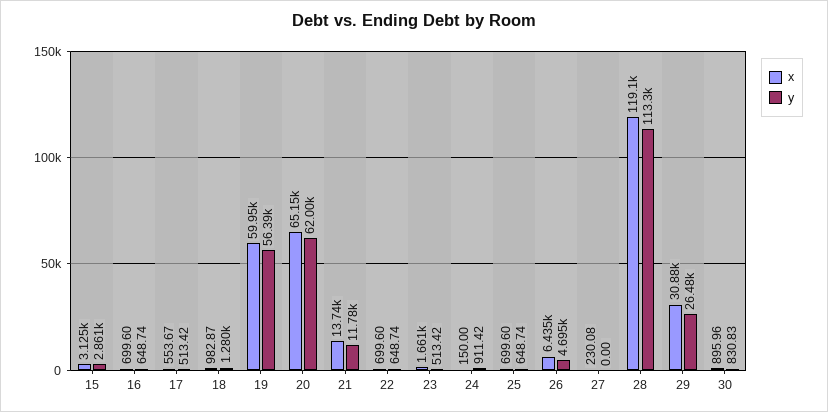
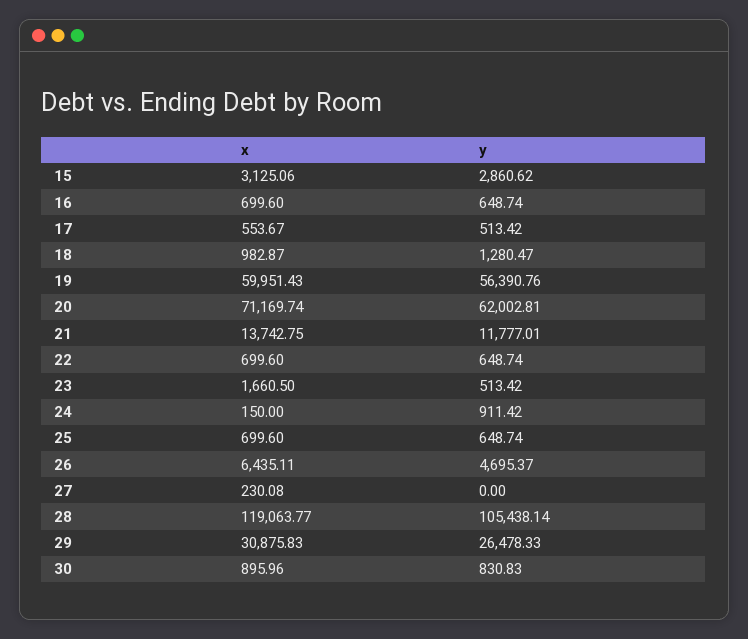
x, 20: 65150 -> 71169.74
y, 28: 113300 -> 105438.14

